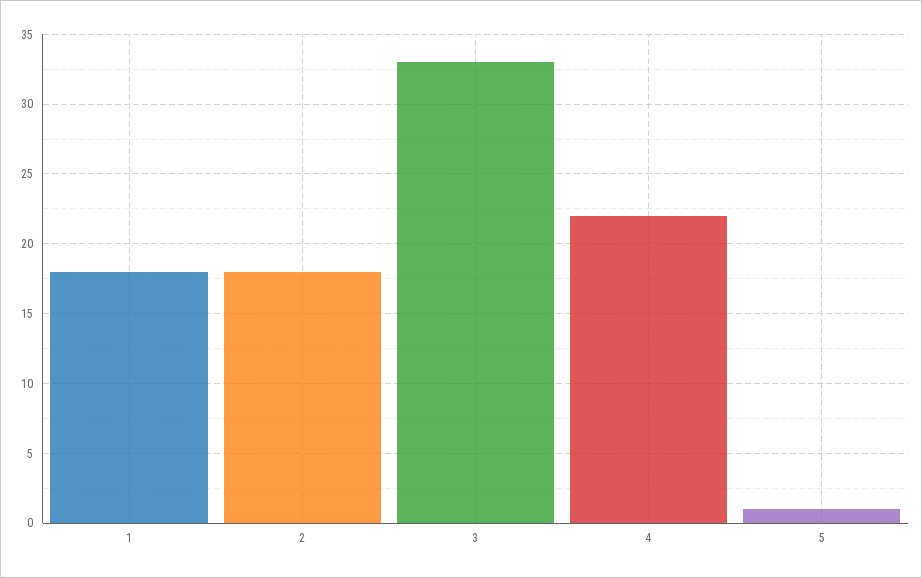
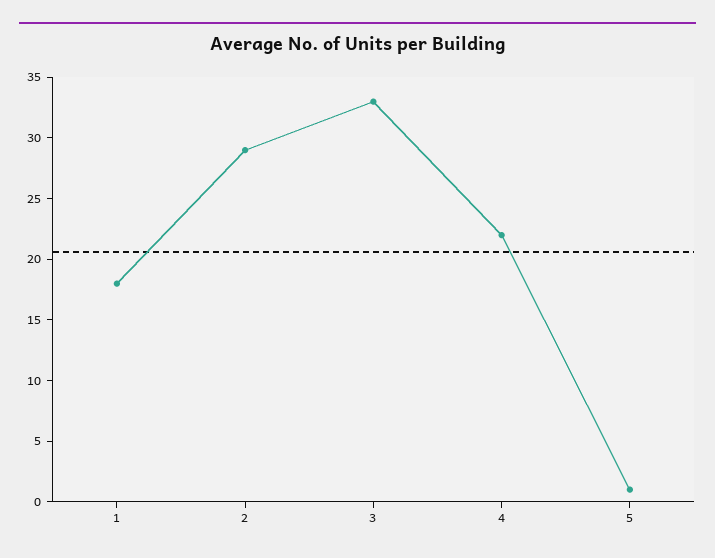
2: 18 -> 29

